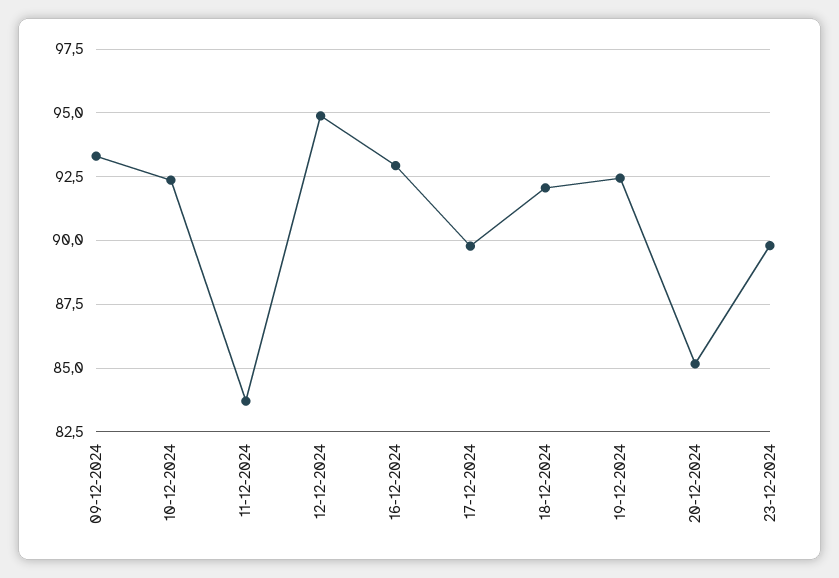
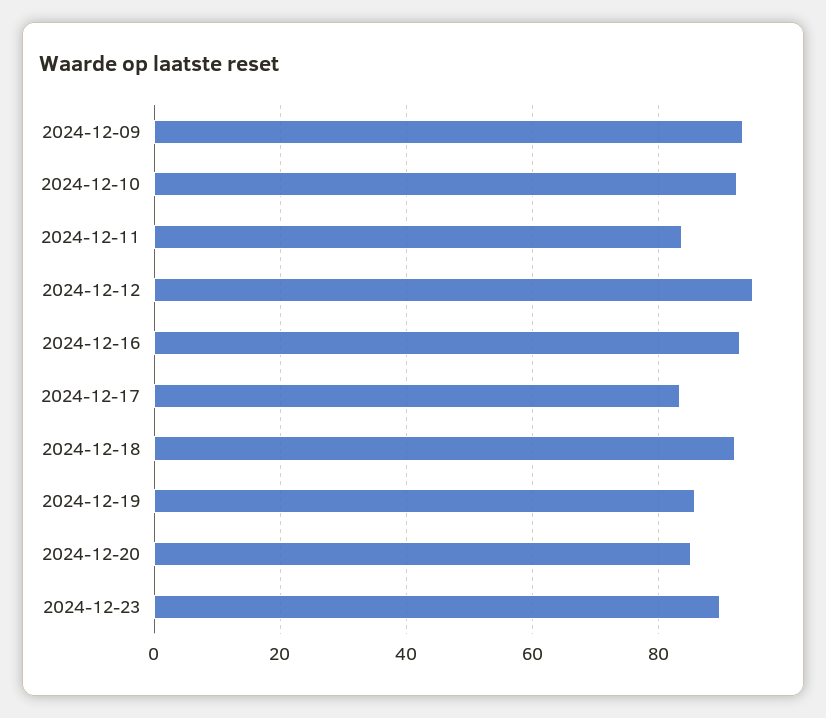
17-12-2024: 89.75 -> 84
19-12-2024: 92.5 -> 86

